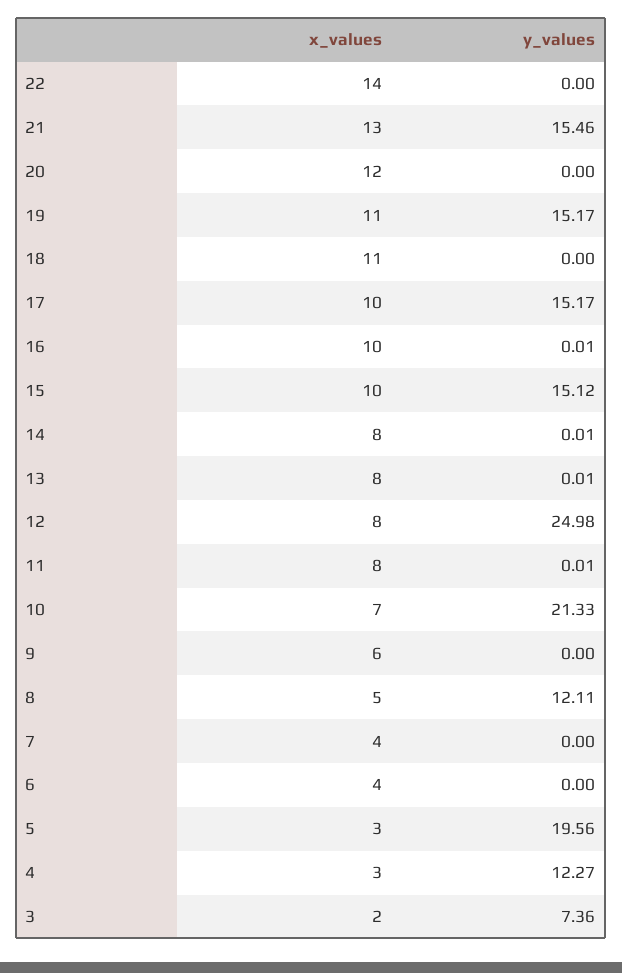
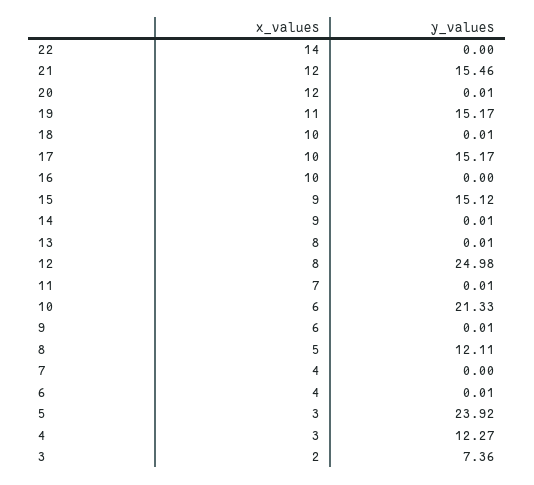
x_values, 21: 13 -> 12
y_values, 20: 0 -> 0.01
x_values, 18: 11 -> 10
y_values, 18: 0 -> 0.01
y_values, 16: 0.01 -> 0
x_values, 15: 10 -> 9
x_values, 14: 8 -> 9
x_values, 11: 8 -> 7
x_values, 10: 7 -> 6
y_values, 9: 0 -> 0.01
y_values, 6: 0 -> 0.01
y_values, 5: 19.56 -> 23.92

